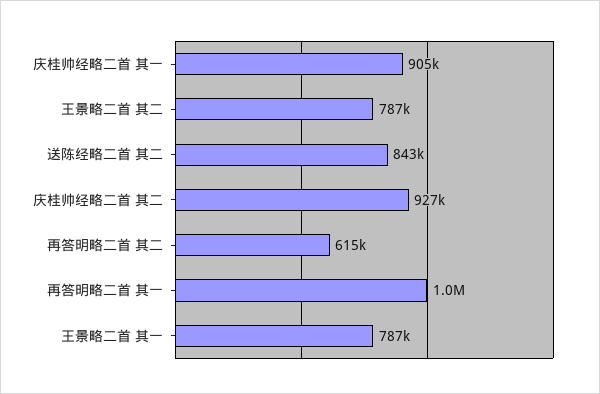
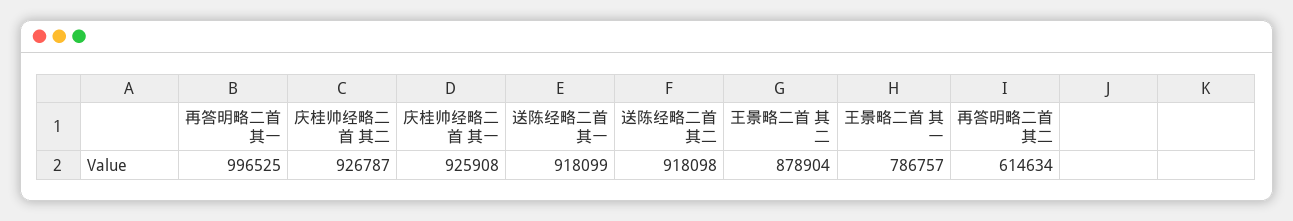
庆桂帅经略二首 其一: 905000 -> 925908
王景略二首 其二: 787000 -> 878904
送陈经略二首 其二: 843000 -> 918098
送陈经略二首 其一: none -> 918099

